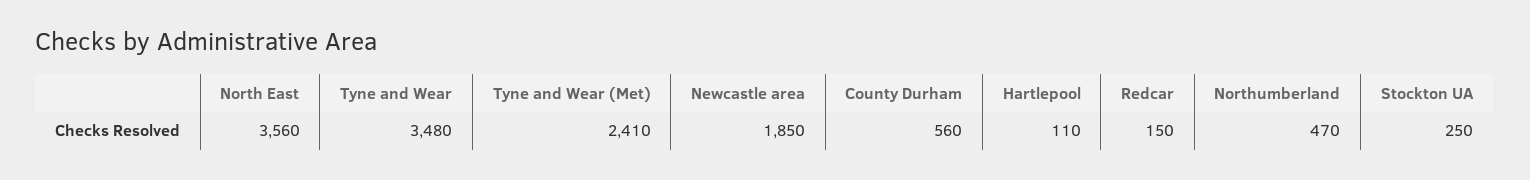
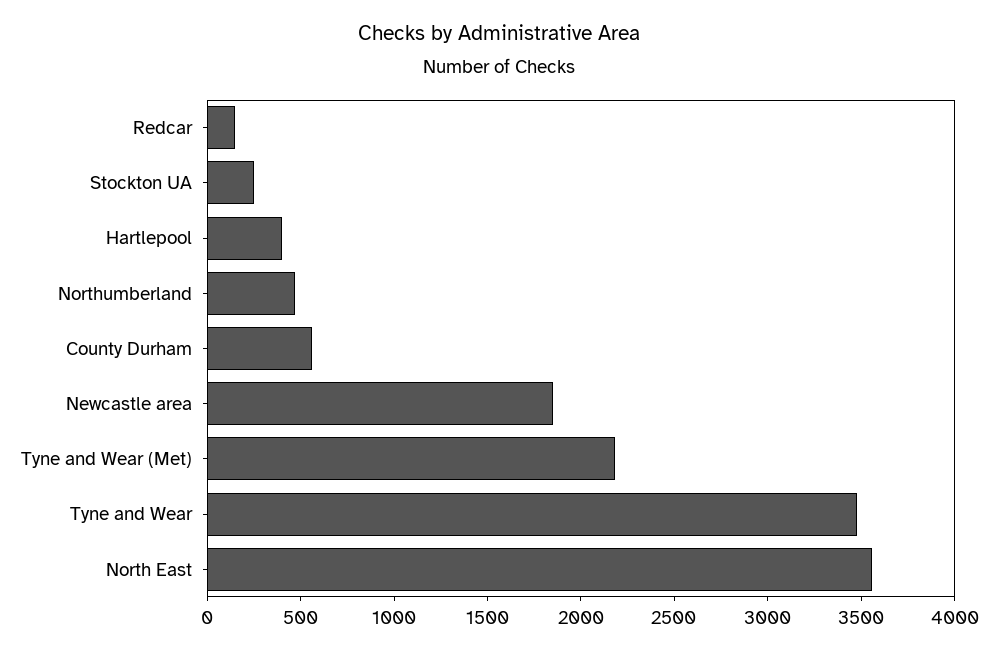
Tyne and Wear (Met): 2410 -> 2200
Hartlepool: 110 -> 400

